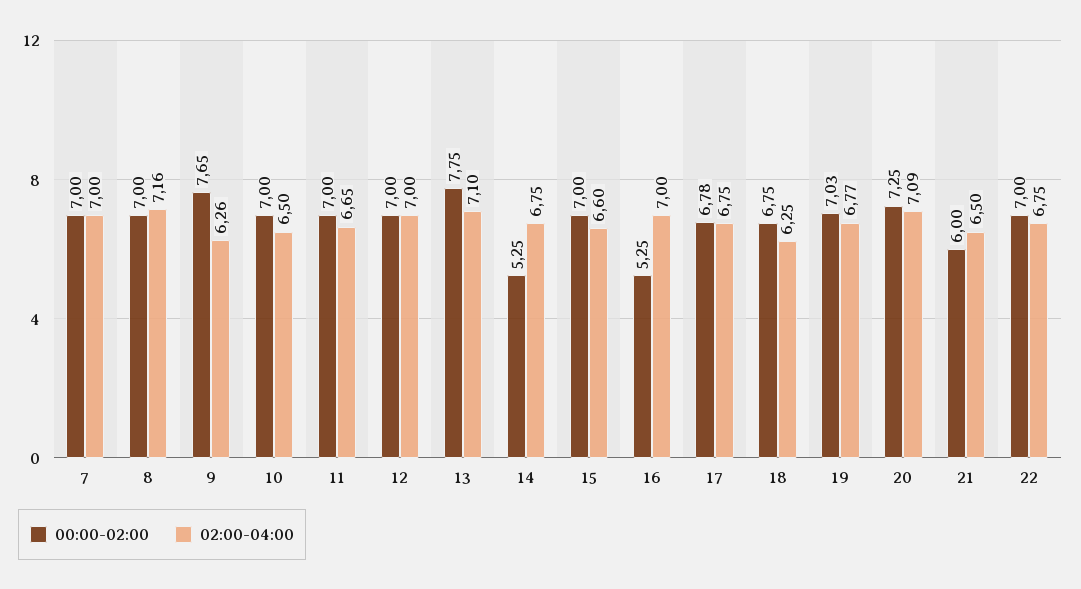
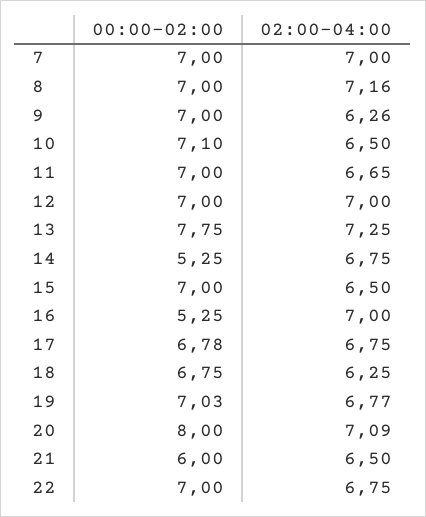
00:00-02:00, 9: 7.65 -> 7
00:00-02:00, 10: 7 -> 7.1
02:00-04:00, 13: 7.1 -> 7.25
02:00-04:00, 15: 6.6 -> 6.5
00:00-02:00, 20: 7.25 -> 8

